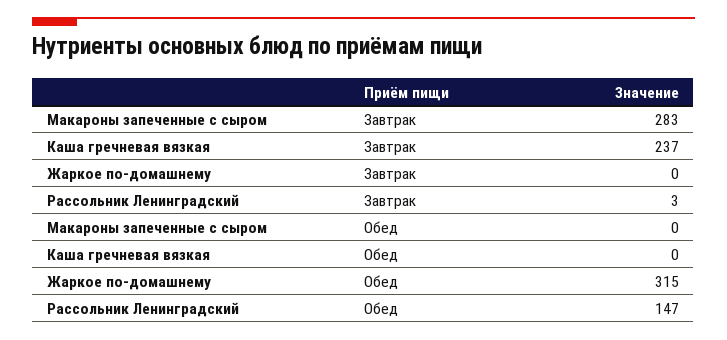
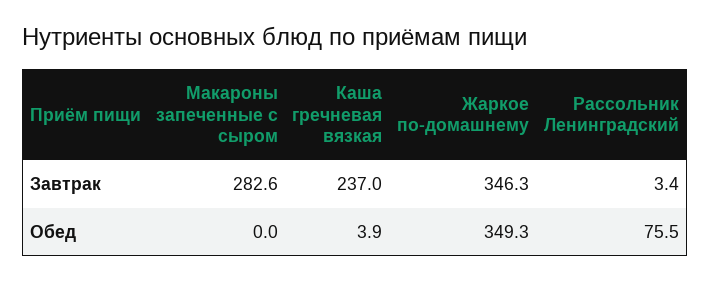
Жаркое по-домашнему, Завтрак: 0 -> 346.3
Каша гречневая вязкая, Обед: 0 -> 3.9
Жаркое по-домашнему, Обед: 315 -> 349.3
Рассольник Ленинградский, Обед: 147 -> 75.5

